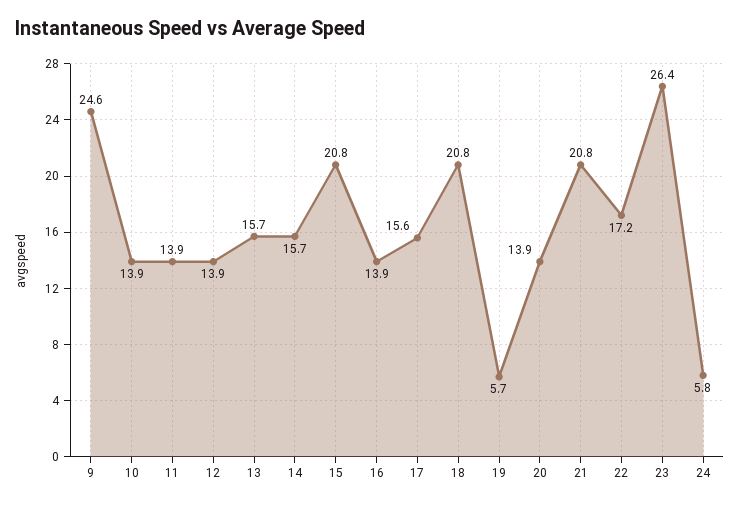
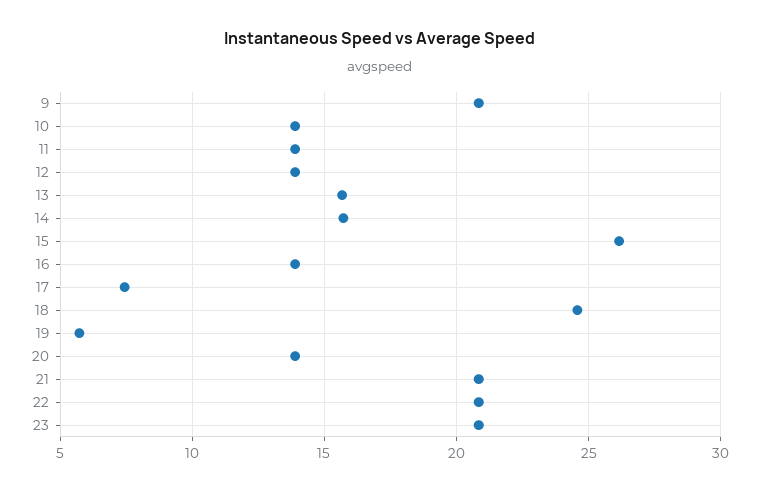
9: 24.6 -> 21
15: 20.8 -> 26
17: 15.6 -> 7.5
18: 20.8 -> 24.5
22: 17.2 -> 21
23: 26.4 -> 21
24: 5.8 -> none

